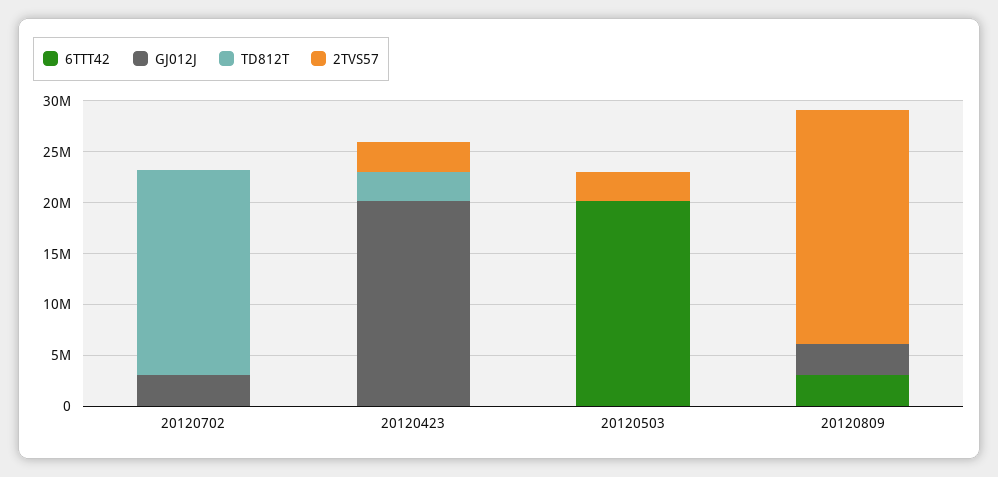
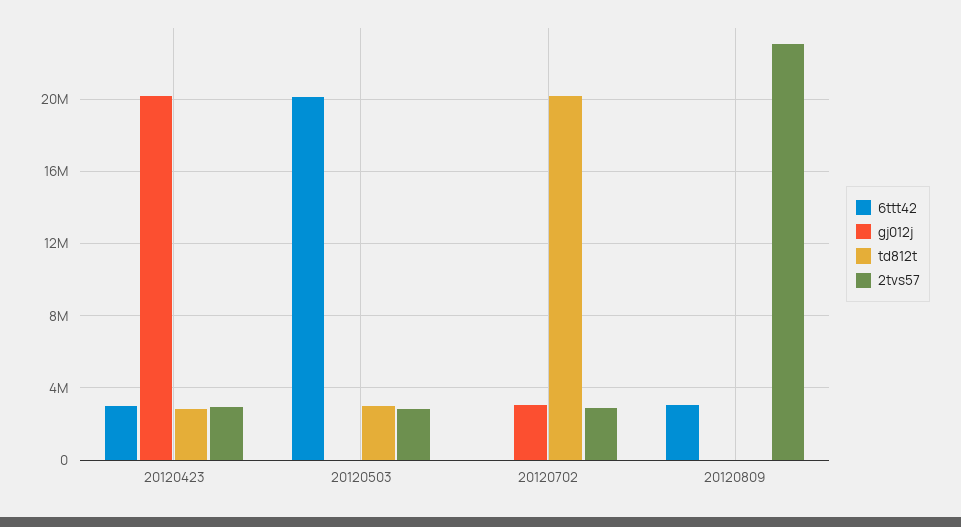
2TVS57, 20120702: 0 -> 3000000
6TTT42, 20120423: 0 -> 3000000
TD812T, 20120503: 0 -> 3000000
GJ012J, 20120809: 3000000 -> 0

